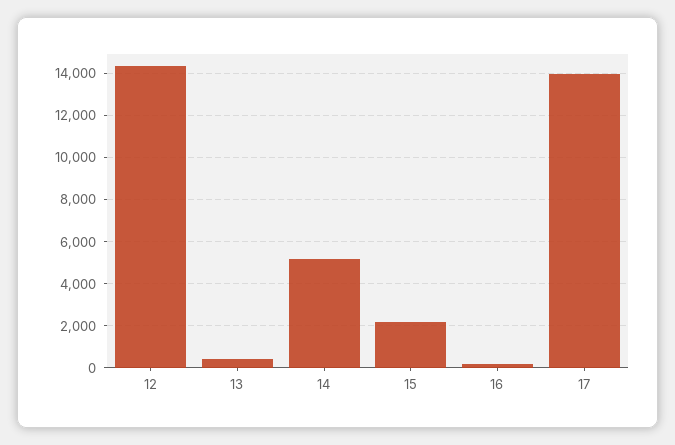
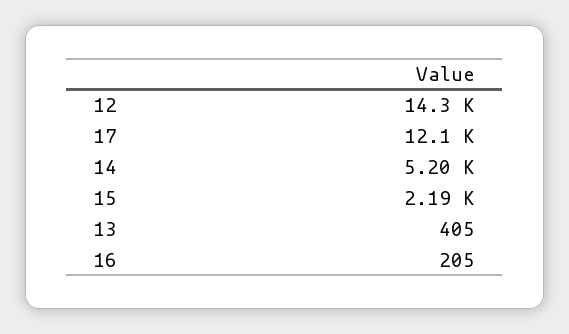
17: 14000 -> 12100

